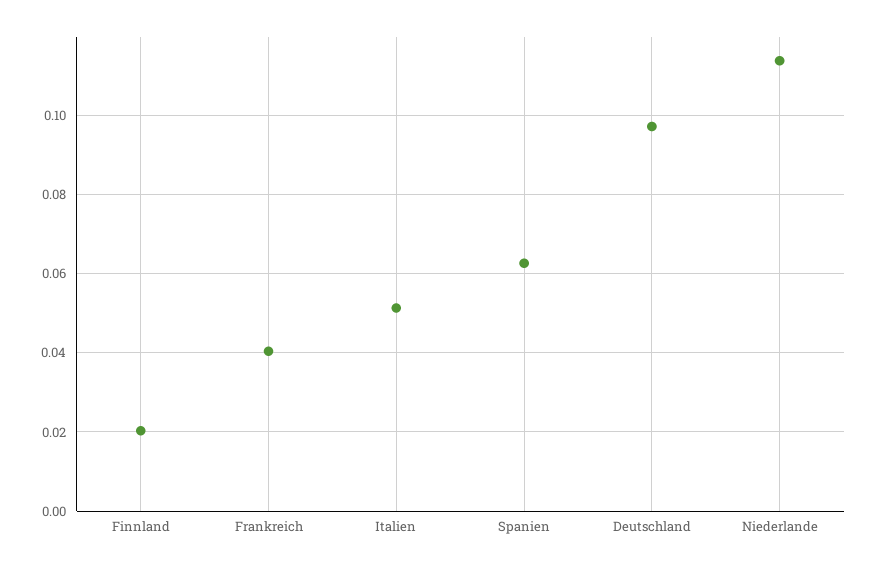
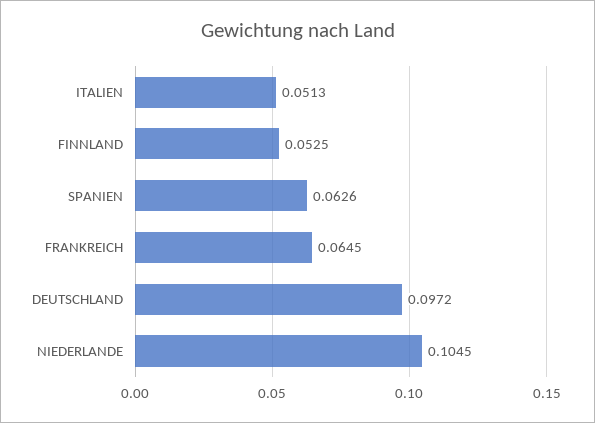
Finnland: 0.02 -> 0.0525
Frankreich: 0.04 -> 0.0645
Niederlande: 0.114 -> 0.1045

